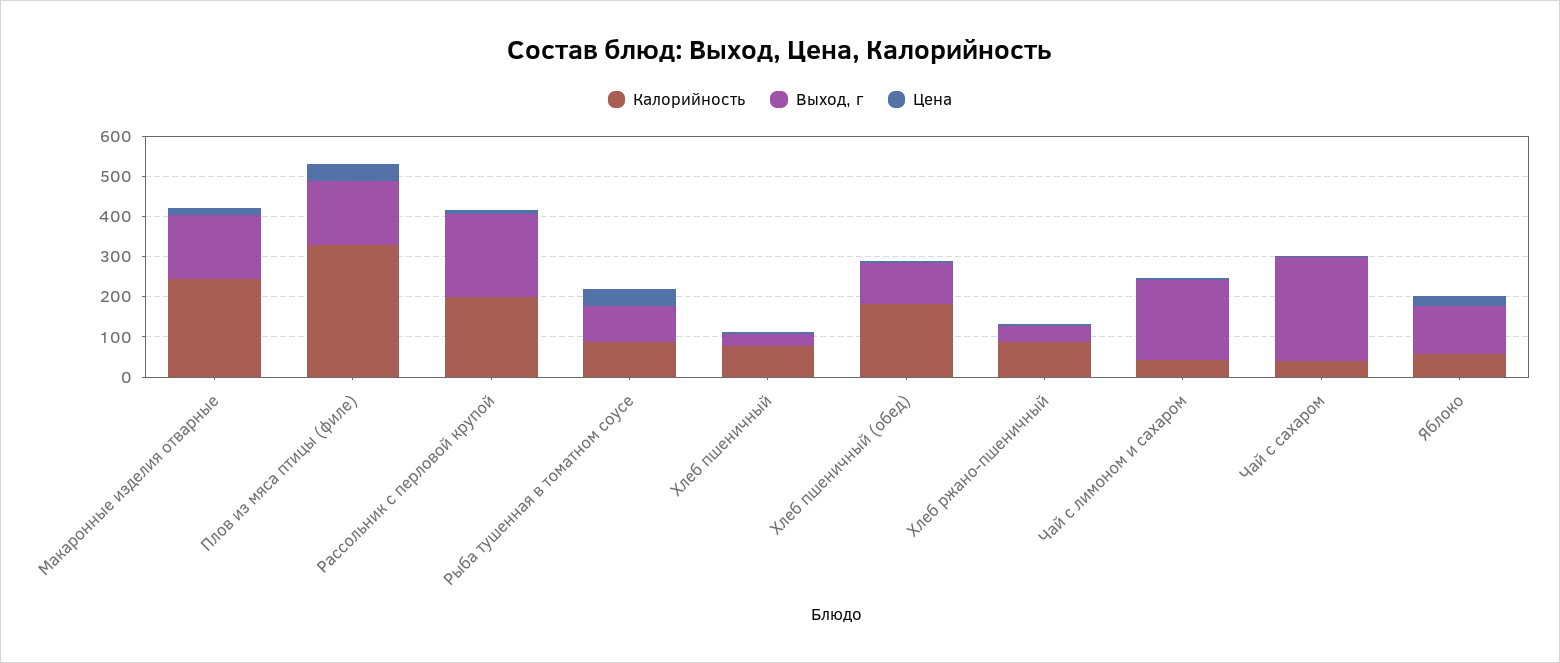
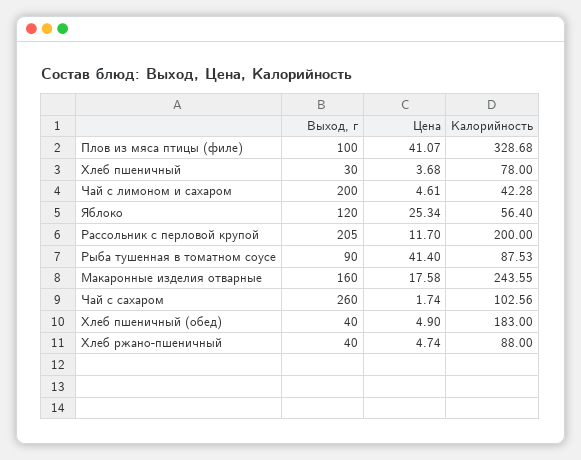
Выход, г, Плов из мяса птицы (филе): 160 -> 100
Выход, г, Хлеб пшеничный (обед): 100 -> 40
Калорийность, Чай с сахаром: 40 -> 102.56

